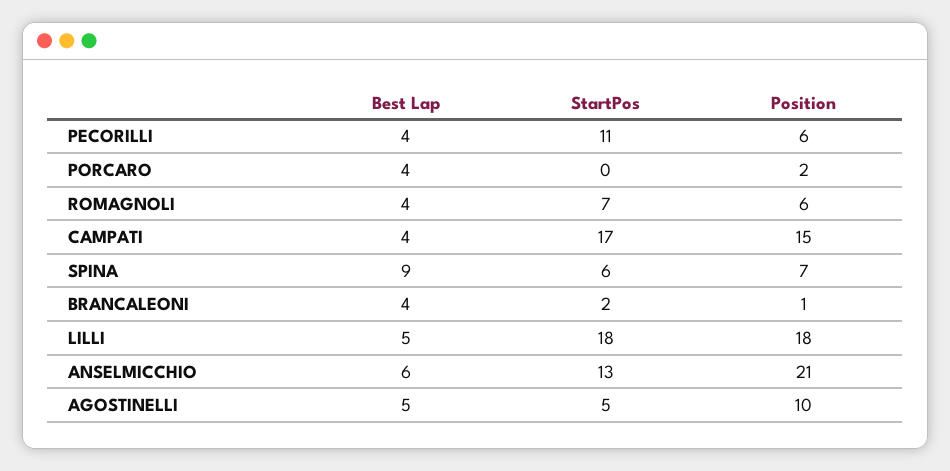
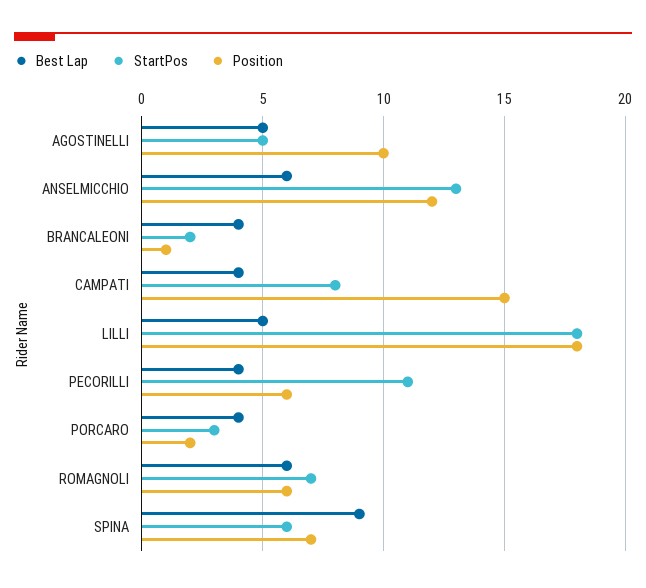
StartPos, PORCARO: 0 -> 3
Best Lap, ROMAGNOLI: 4 -> 6
StartPos, CAMPATI: 17 -> 8
Position, ANSELMICCHIO: 21 -> 12

